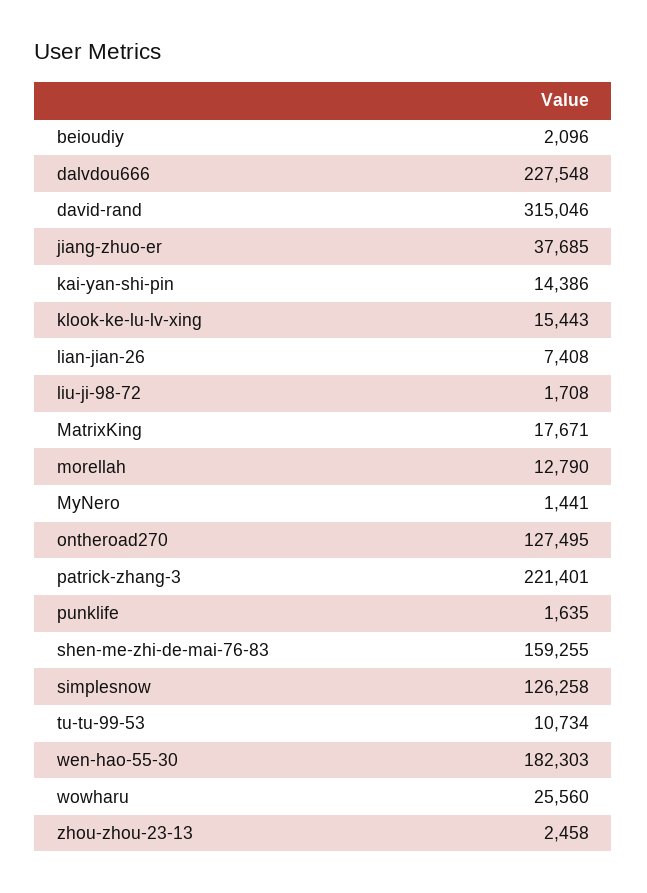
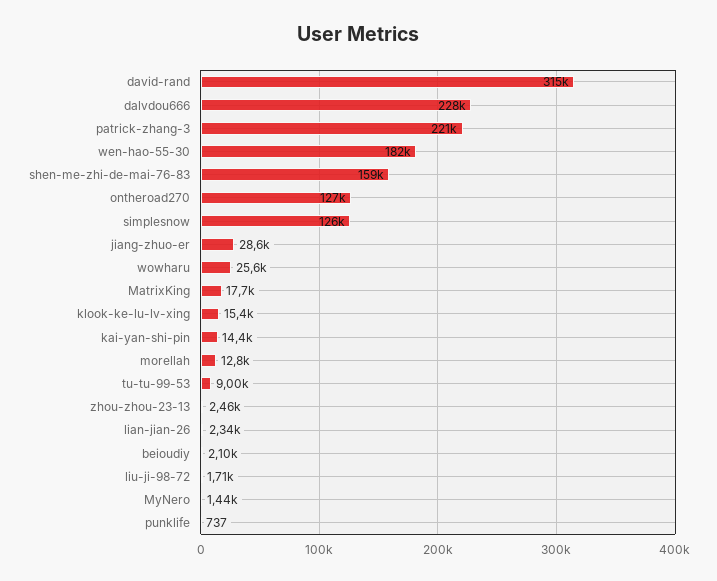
jiang-zhuo-er: 37685 -> 28600
lian-jian-26: 7408 -> 2340
punklife: 1635 -> 737
tu-tu-99-53: 10734 -> 9000

